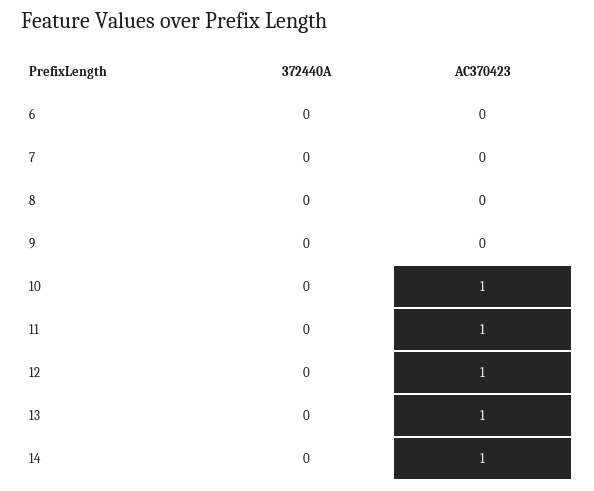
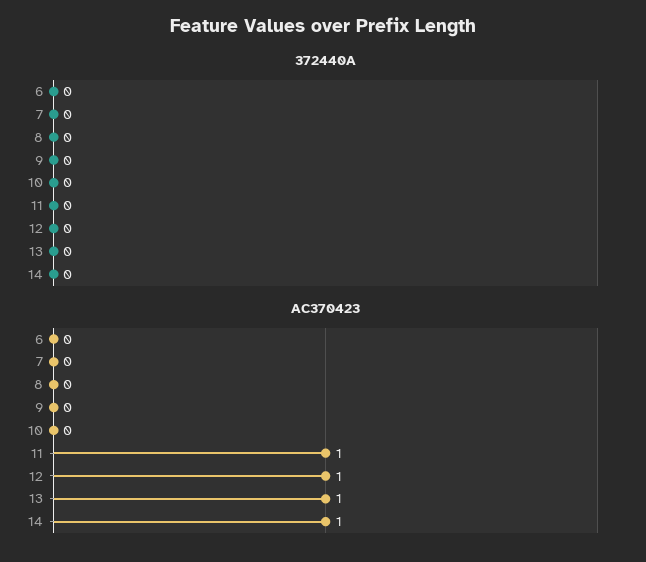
AC370423, 10: 1 -> 0

